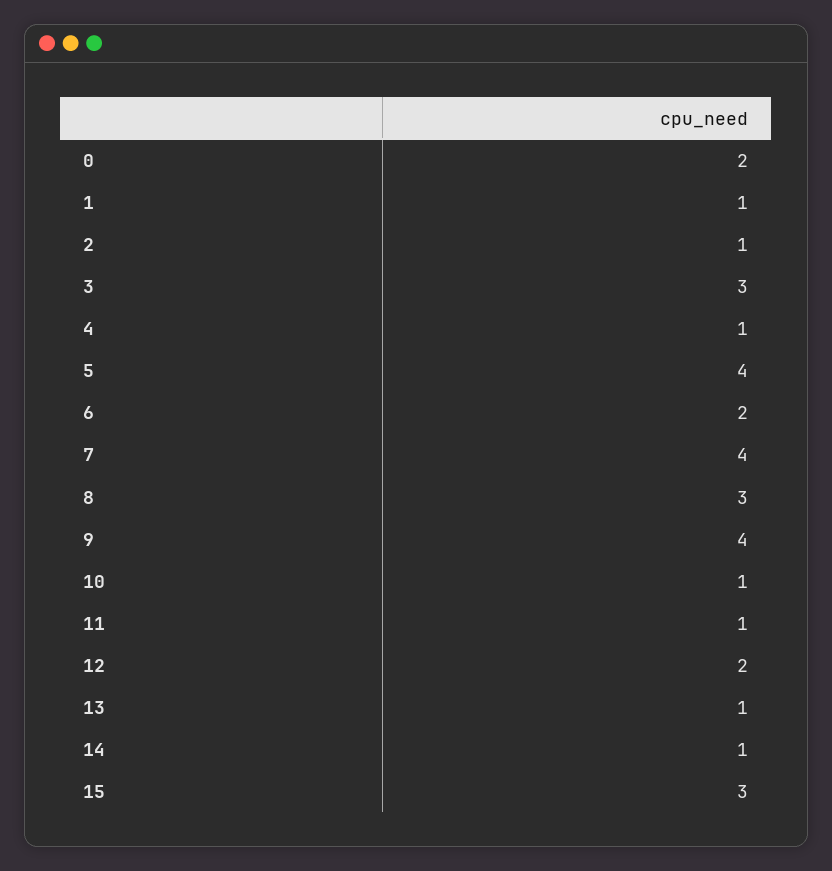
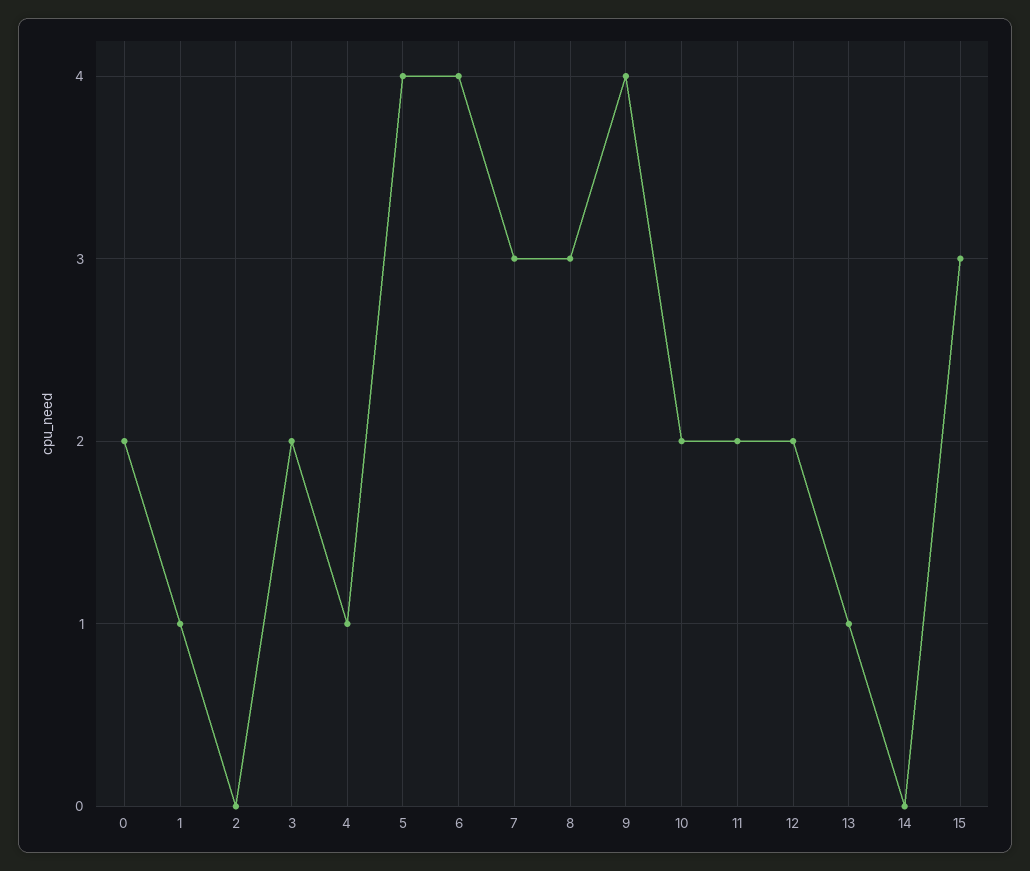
2: 1 -> 0
3: 3 -> 2
6: 2 -> 4
7: 4 -> 3
10: 1 -> 2
11: 1 -> 2
14: 1 -> 0

